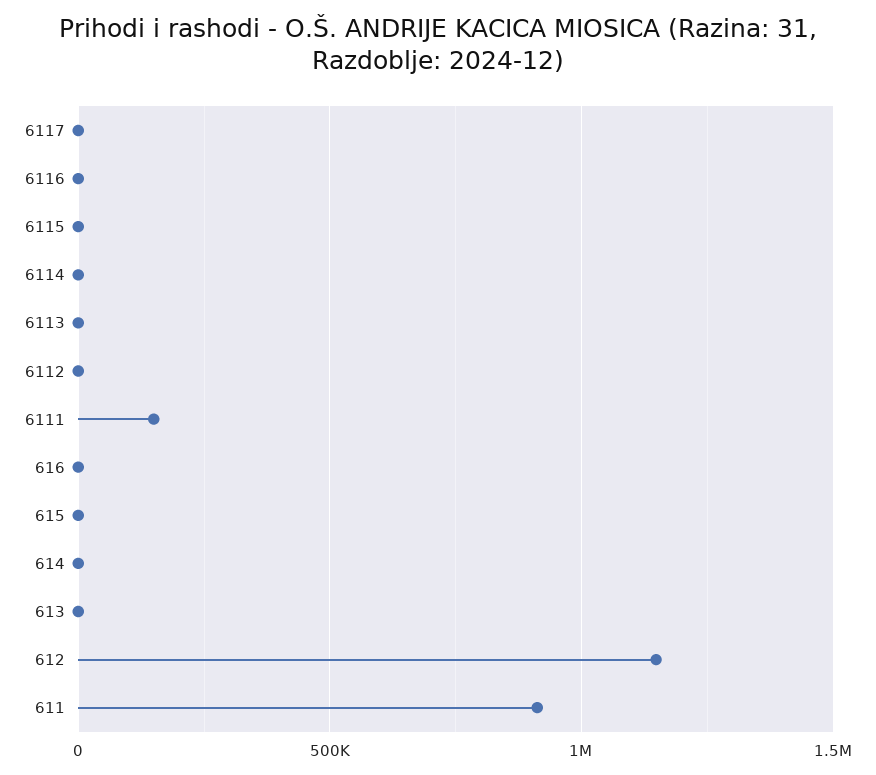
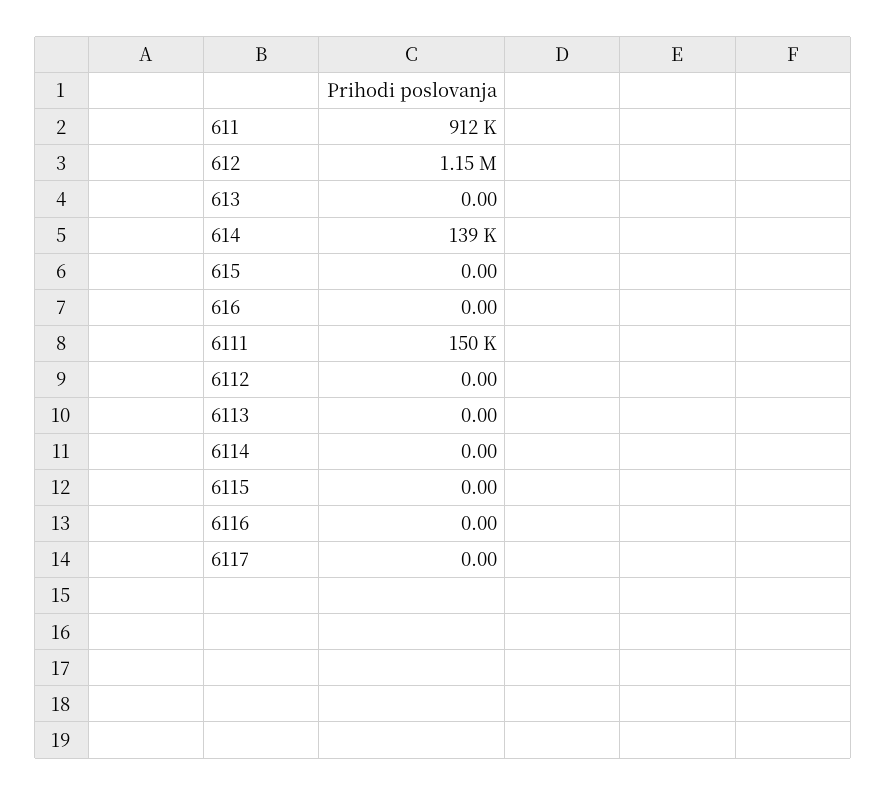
614: 0 -> 139000

